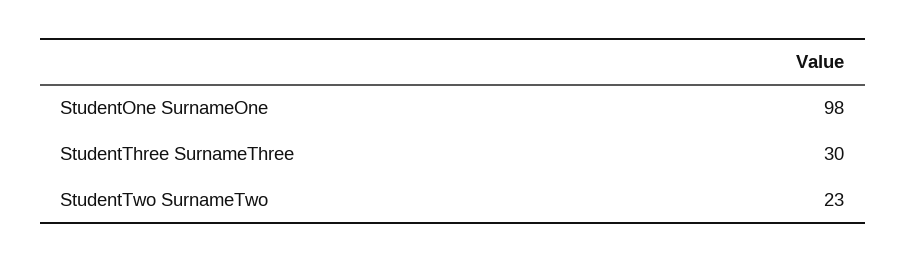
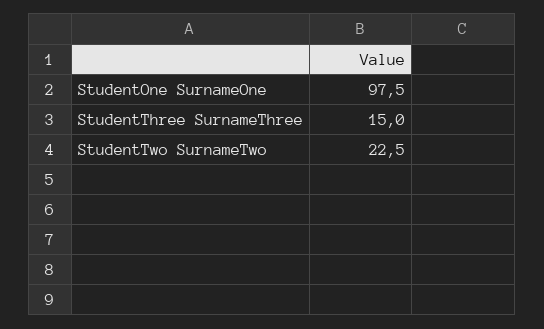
StudentThree SurnameThree: 30 -> 15

